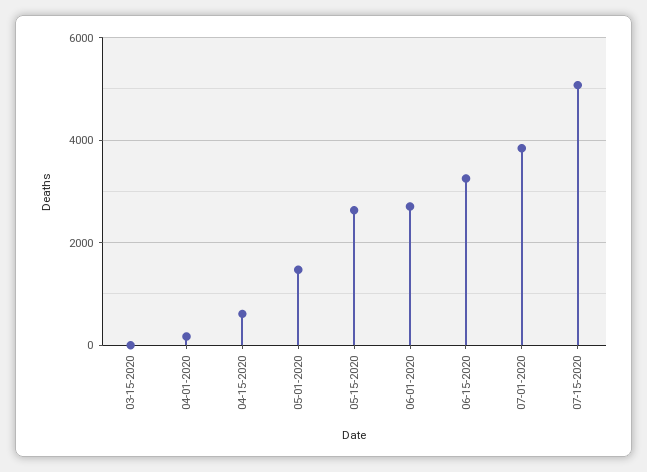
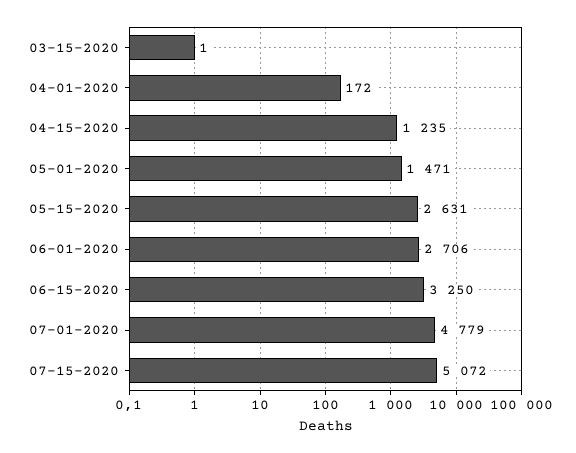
04-15-2020: 600 -> 1235
07-01-2020: 3800 -> 4779

